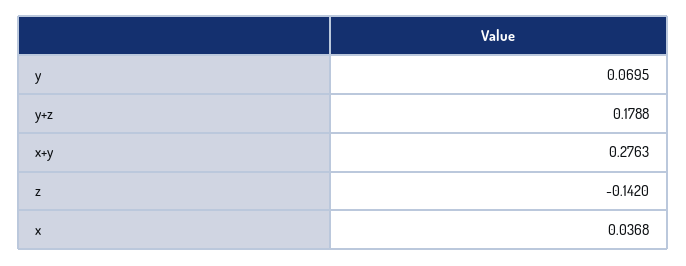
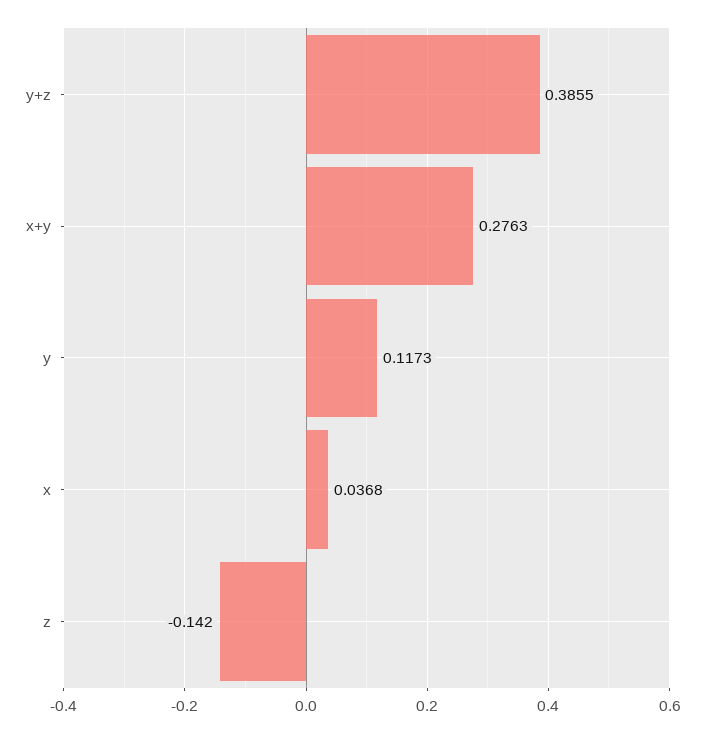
y: 0.0695 -> 0.1173
y+z: 0.1788 -> 0.3855

